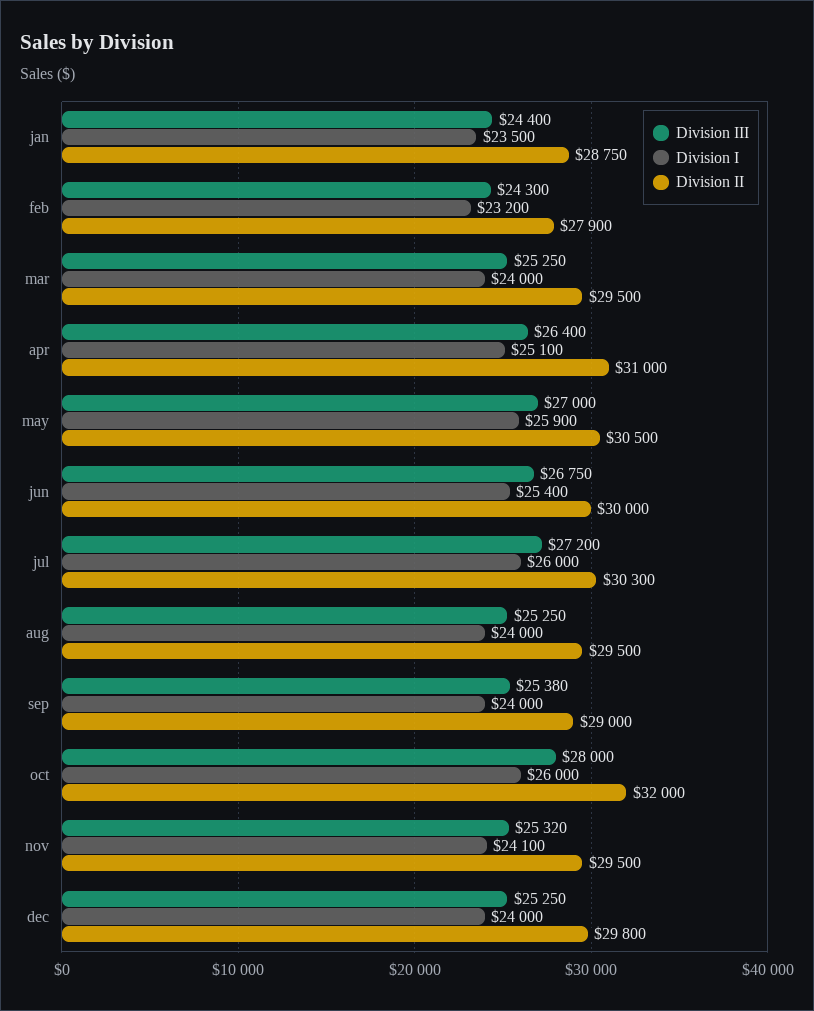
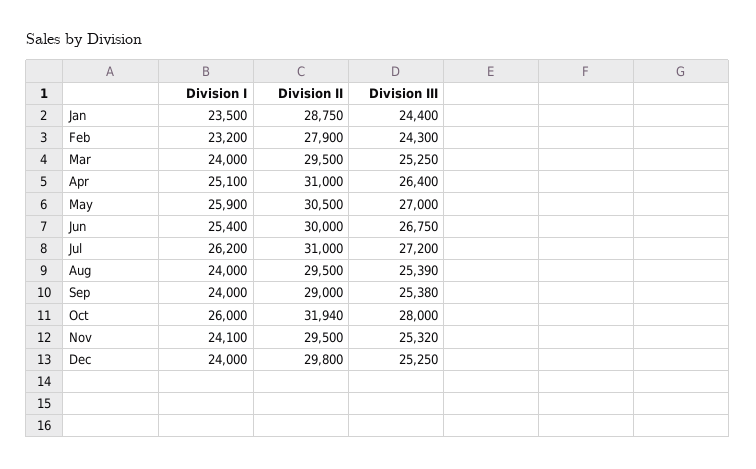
Division I, jul: 26000 -> 26200
Division II, jul: 30300 -> 31000
Division III, aug: 25250 -> 25390
Division II, oct: 32000 -> 31940

